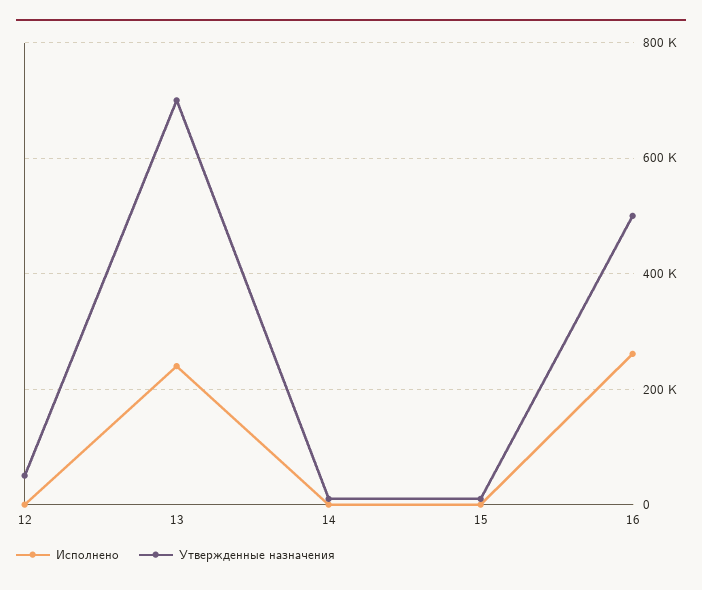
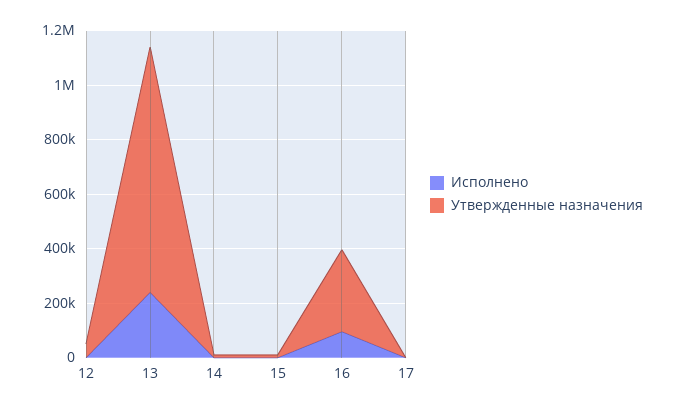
Утвержденные назначения, 13: 700000 -> 900000
Исполнено, 16: 260000 -> 100000
Утвержденные назначения, 16: 500000 -> 300000
Исполнено, 17: none -> 0
Утвержденные назначения, 17: none -> 0

